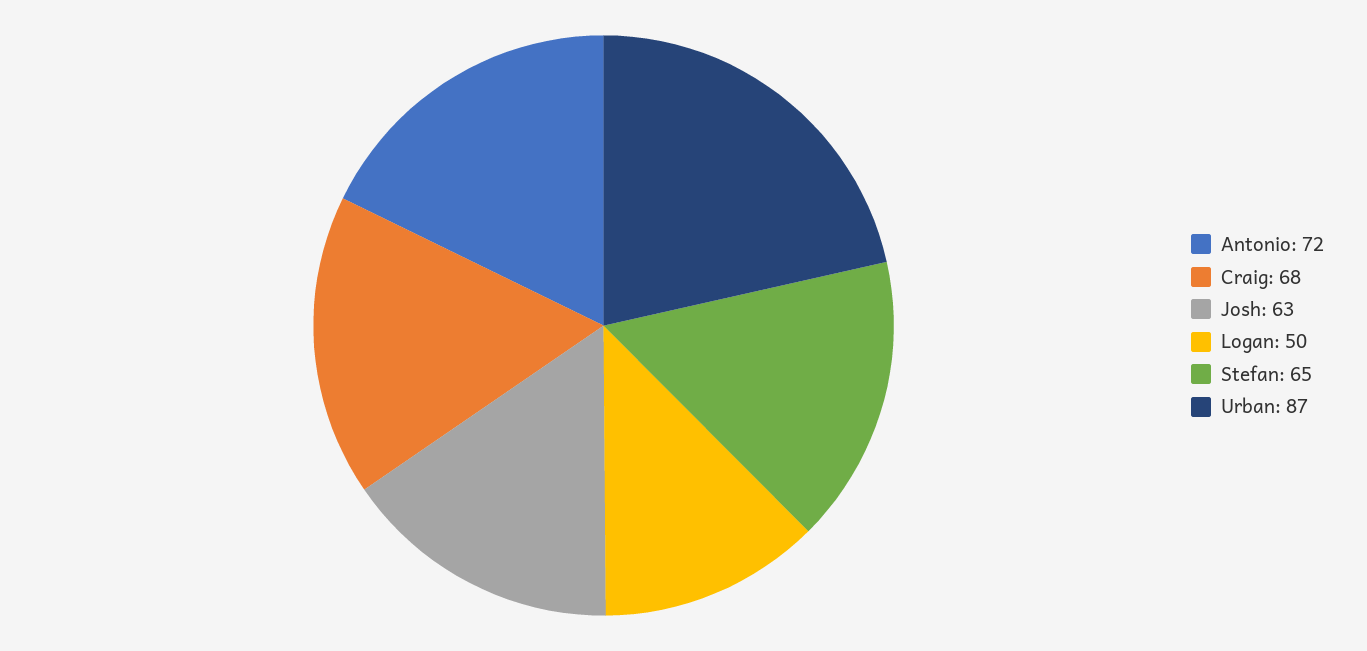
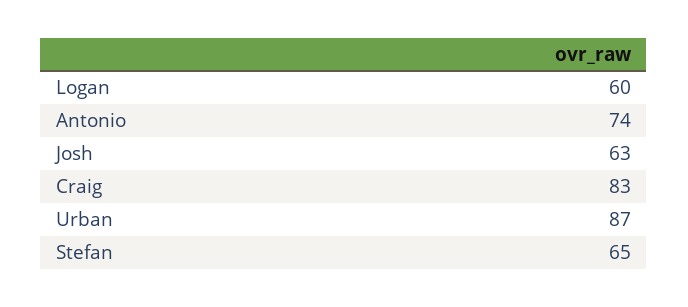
Antonio: 72 -> 74
Craig: 68 -> 83
Logan: 50 -> 60

